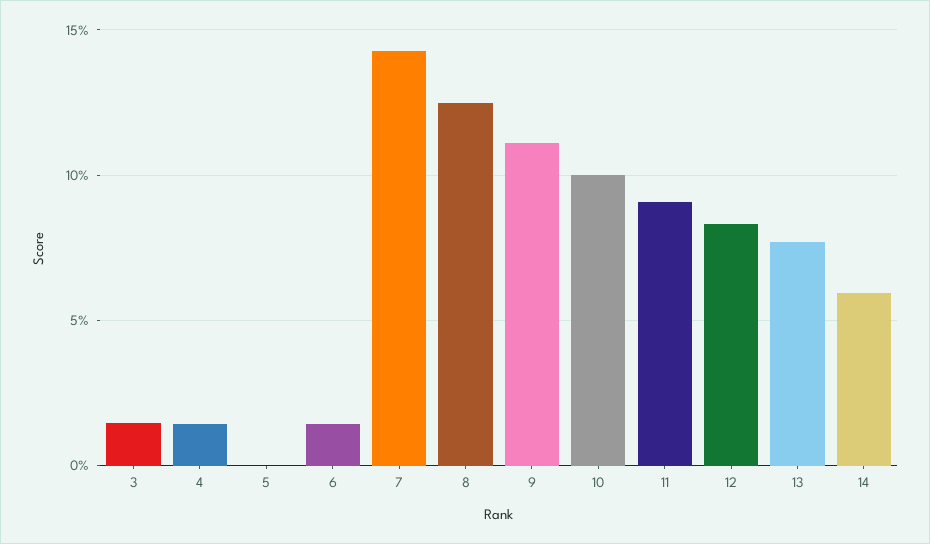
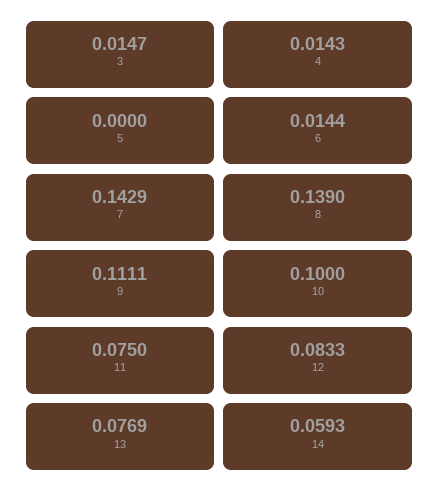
8: 0.125 -> 0.139
11: 0.09 -> 0.075

